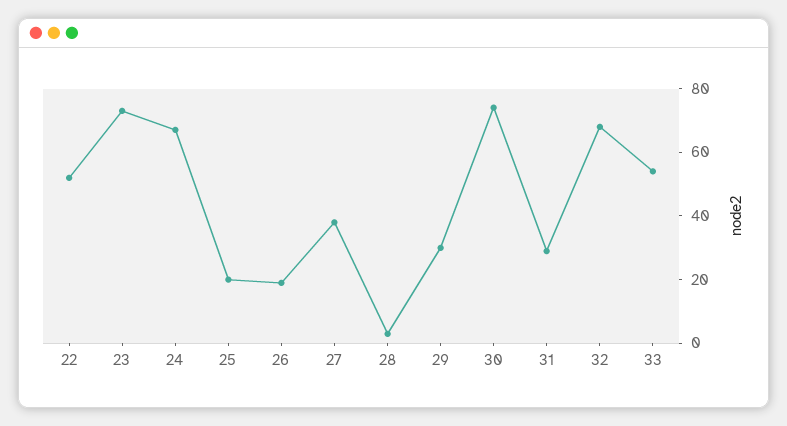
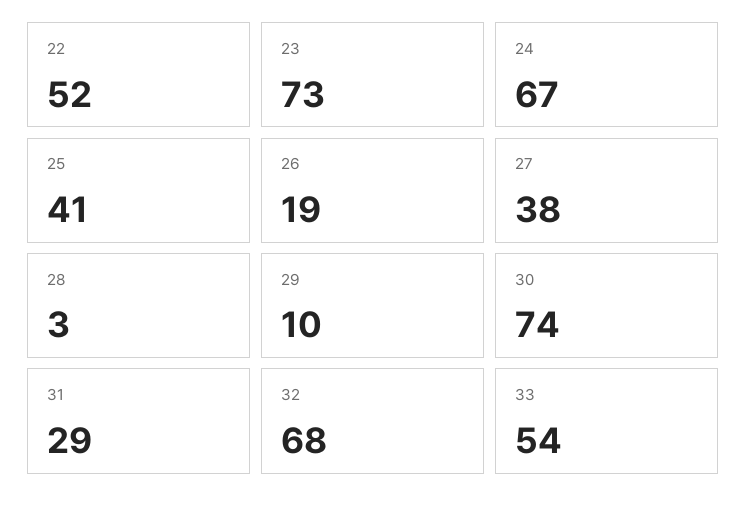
25: 20 -> 41
29: 30 -> 10

